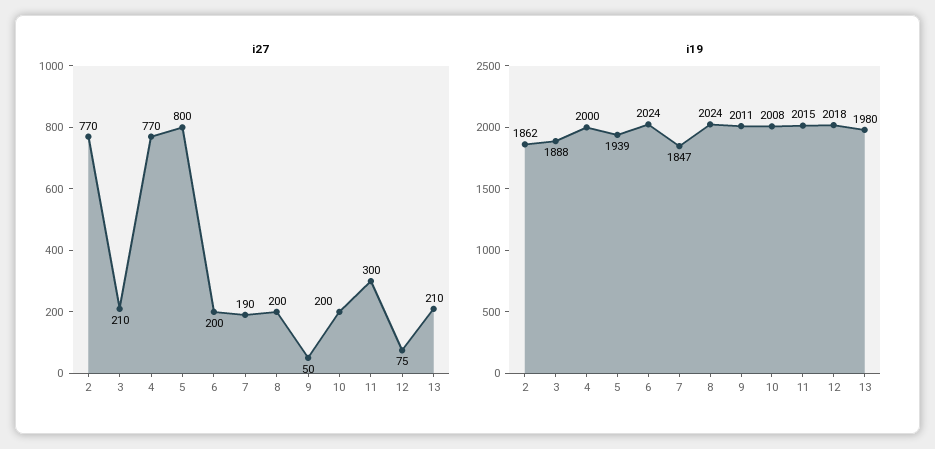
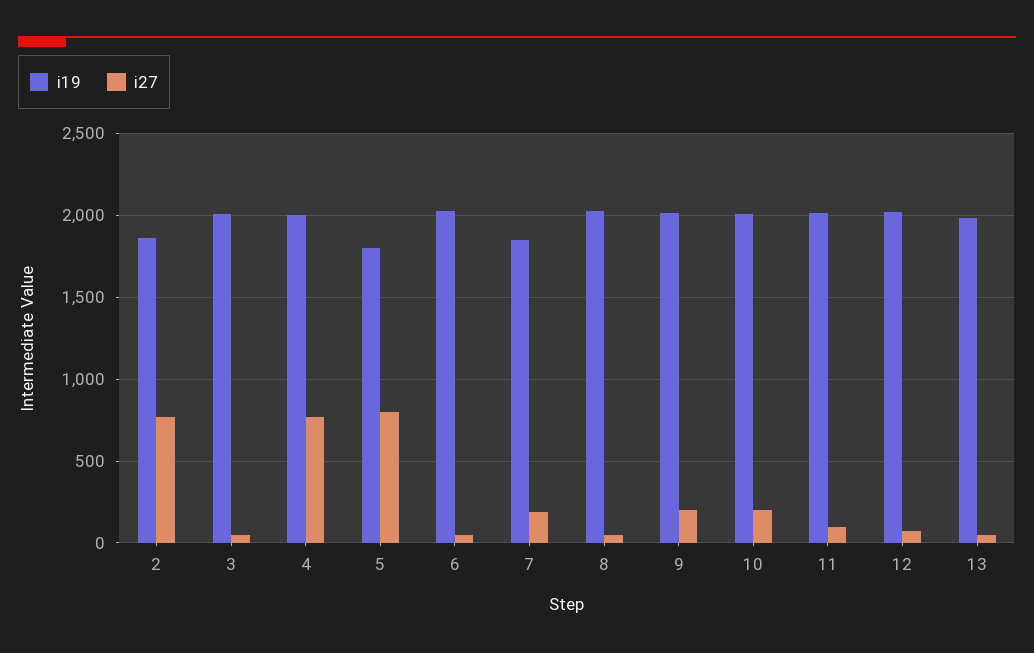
i27, 3: 210 -> 50
i27, 6: 200 -> 50
i27, 8: 200 -> 50
i27, 9: 50 -> 200
i27, 11: 300 -> 100
i27, 13: 210 -> 50
i19, 3: 1888 -> 2000
i19, 5: 1939 -> 1800

